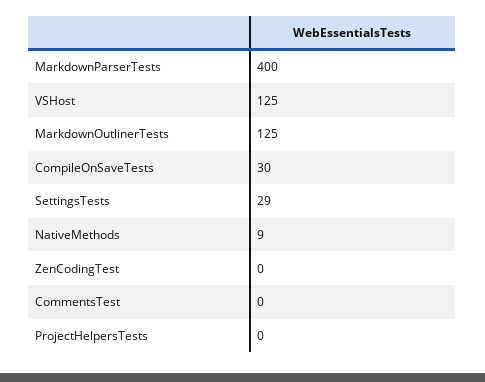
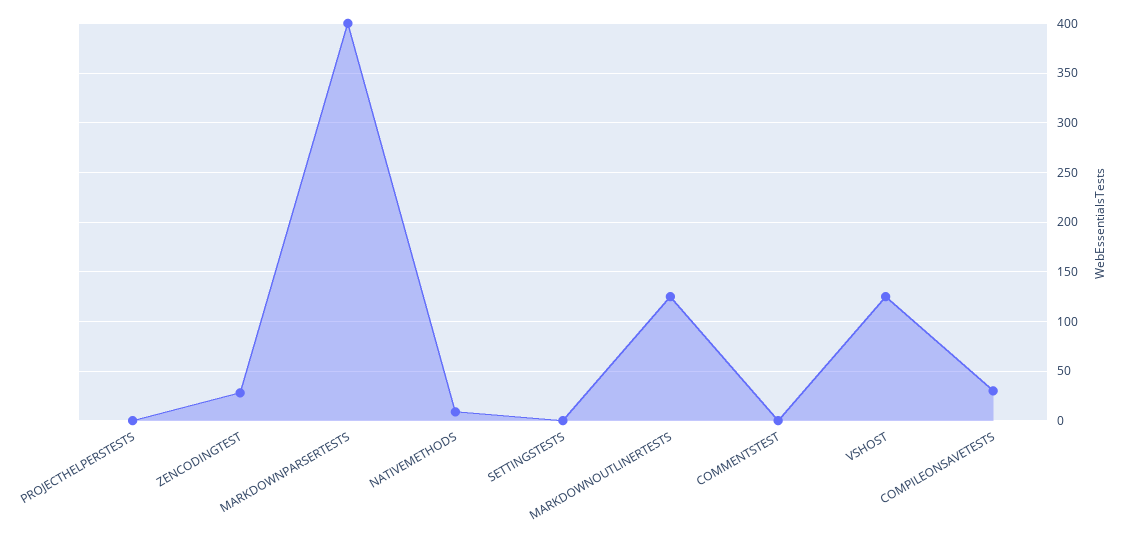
SettingsTests: 29 -> 0
ZenCodingTest: 0 -> 30

